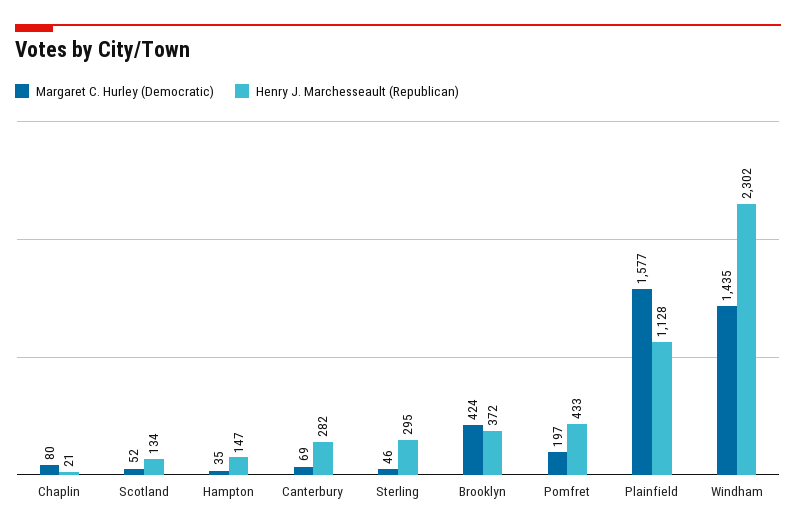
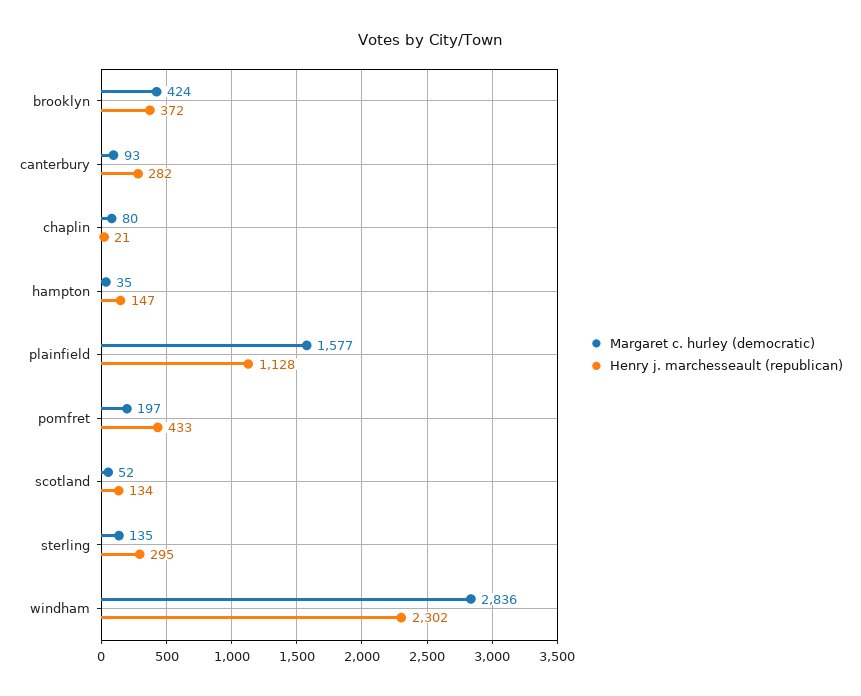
Margaret C. Hurley (Democratic), Canterbury: 69 -> 93
Margaret C. Hurley (Democratic), Sterling: 46 -> 135
Margaret C. Hurley (Democratic), Windham: 1435 -> 2836

